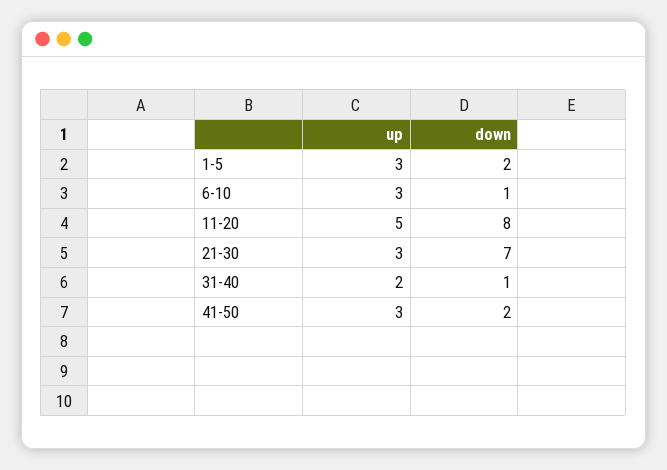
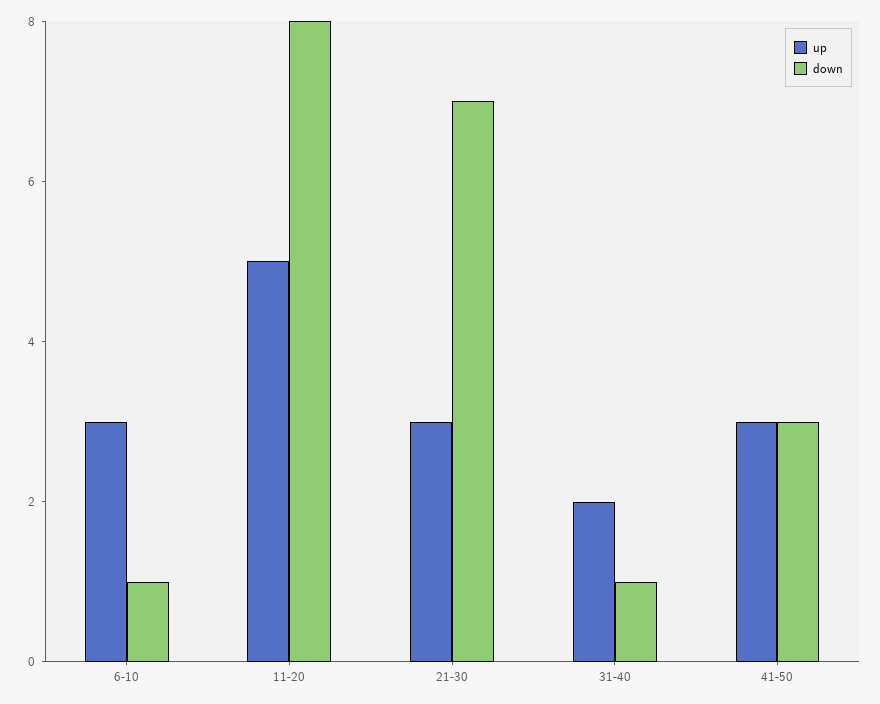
up, 1-5: 3 -> none
down, 1-5: 2 -> none
down, 41-50: 2 -> 3

